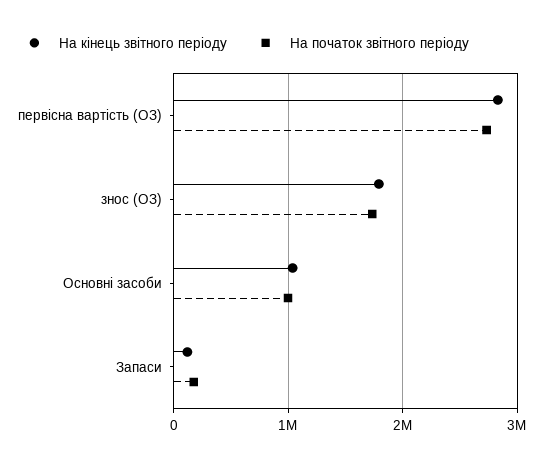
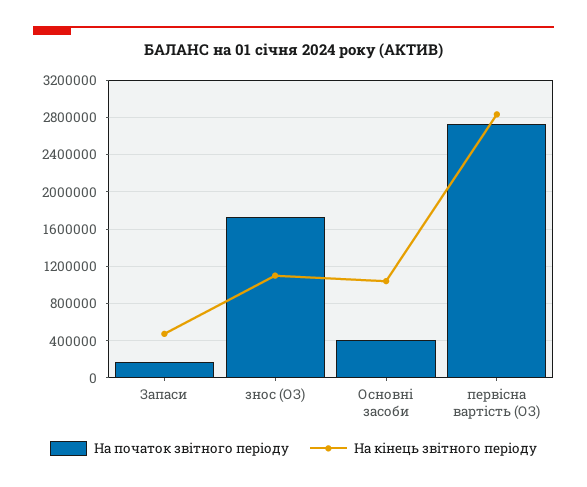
На кінець звітного періоду, знос (ОЗ): 1800000 -> 1100000
На початок звітного періоду, Основні засоби: 1000000 -> 400000
На кінець звітного періоду, Запаси: 100000 -> 500000

